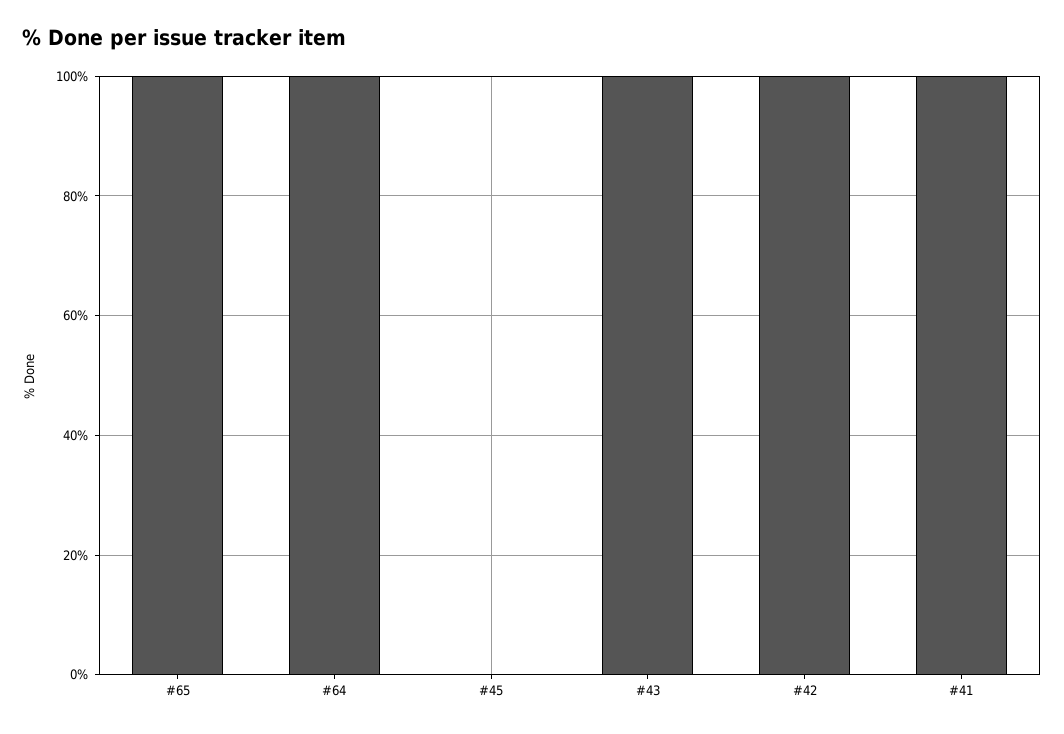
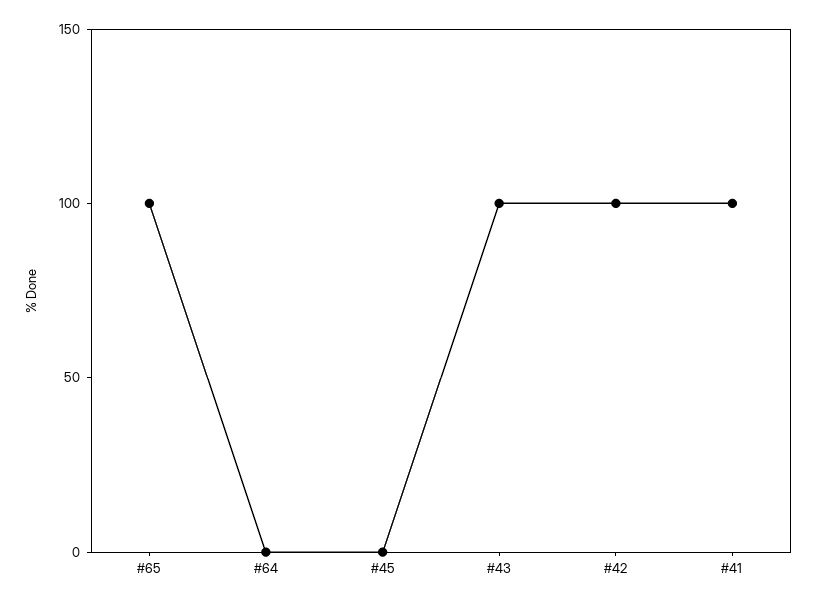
#64: 100 -> 0

